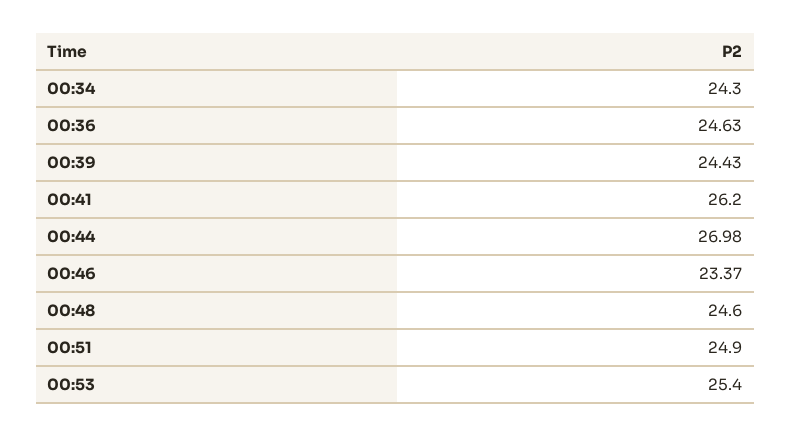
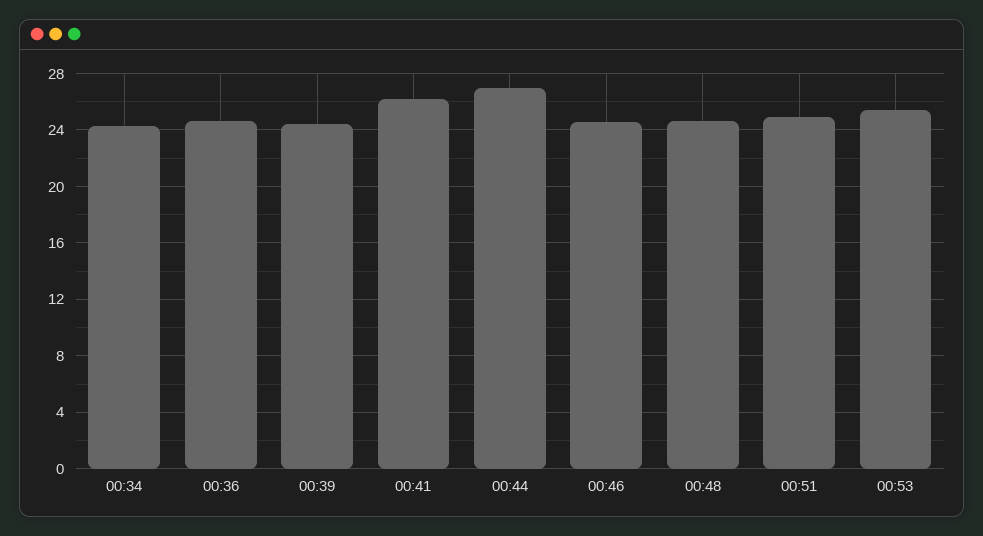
00:46: 23.37 -> 24.5

